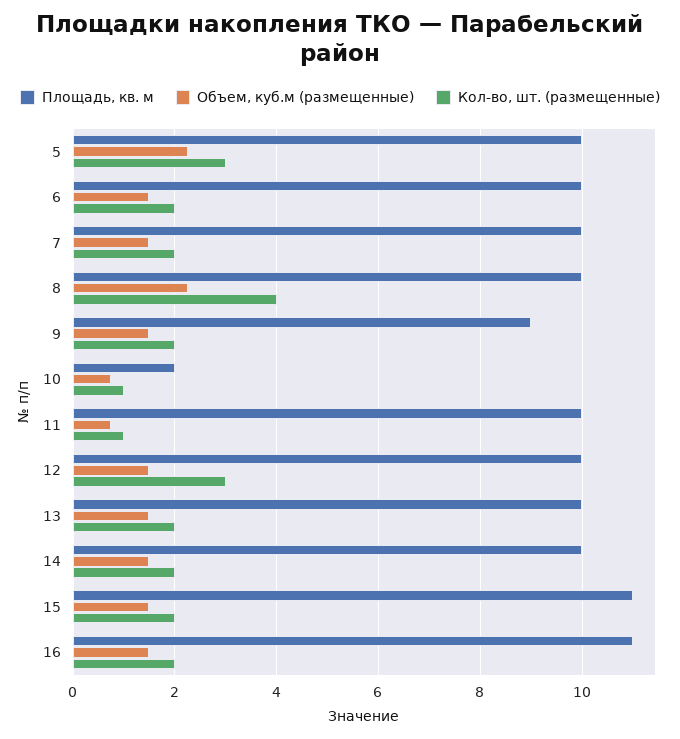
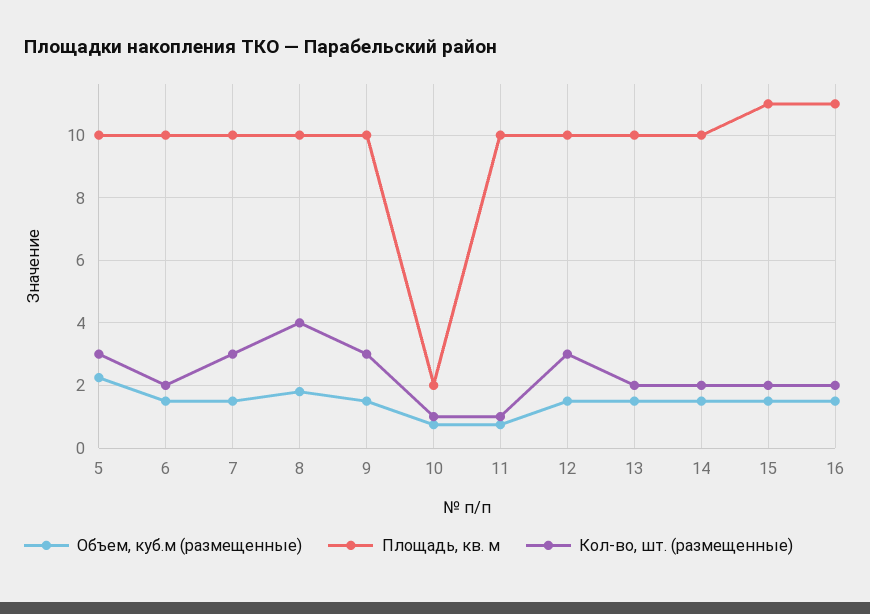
Кол-во, шт. (размещенные), 7: 2 -> 3
Объем, куб.м (размещенные), 8: 2.2 -> 1.8
Площадь, кв. м, 9: 9 -> 10
Кол-во, шт. (размещенные), 9: 2 -> 3

